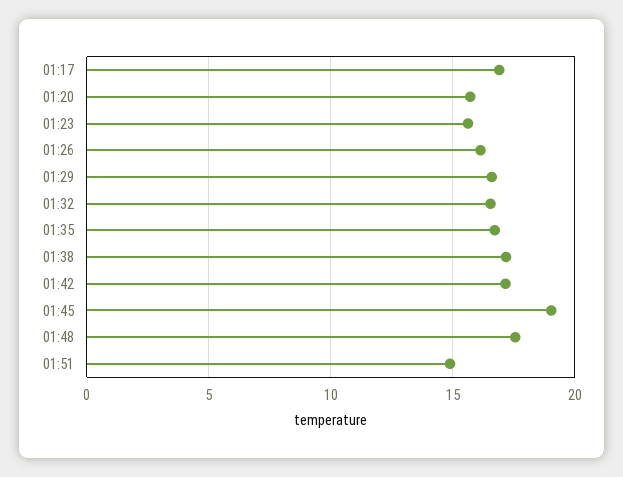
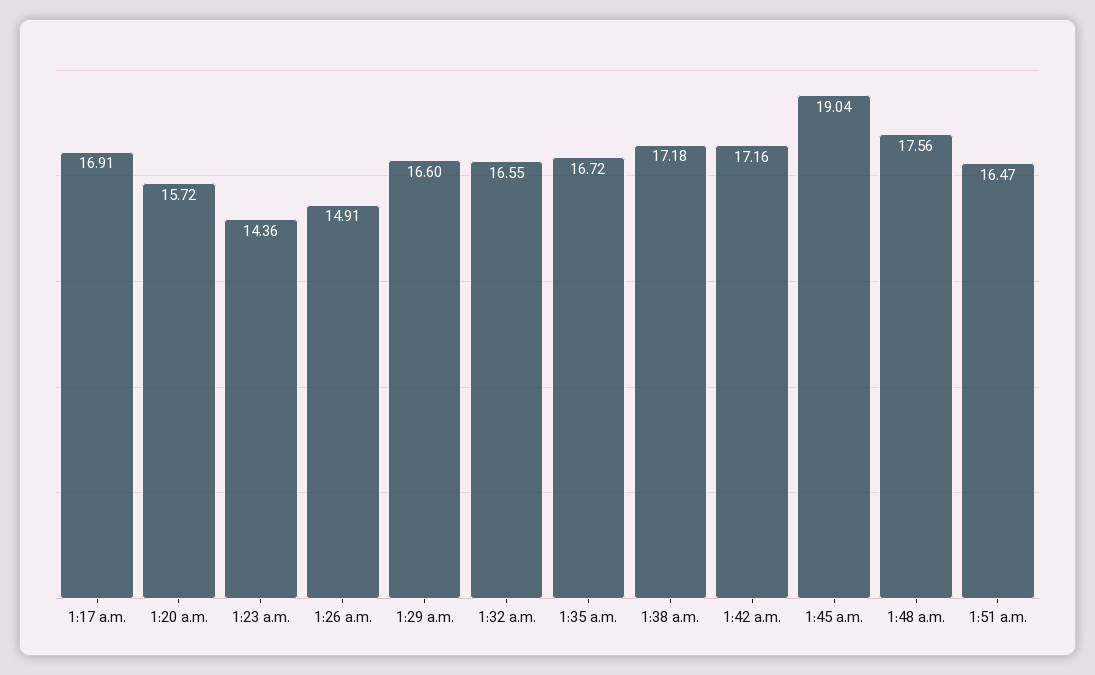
01:23: 15.5 -> 14.36
01:26: 16 -> 14.91
01:51: 15 -> 16.47

